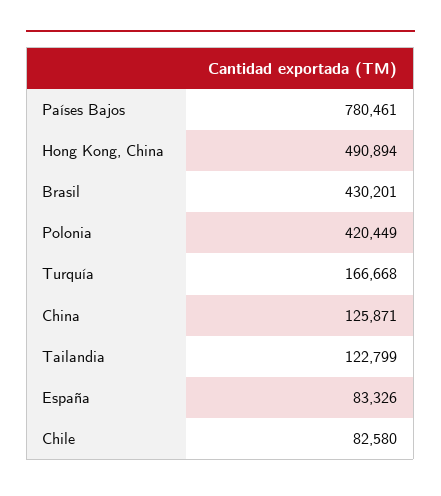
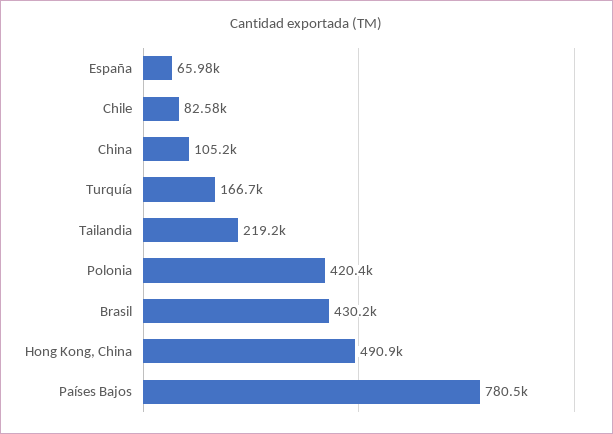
China: 125871 -> 105200
Tailandia: 122799 -> 219200
España: 83326 -> 65980

